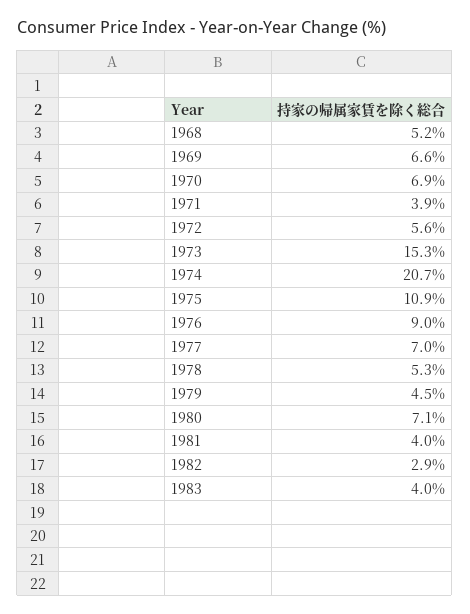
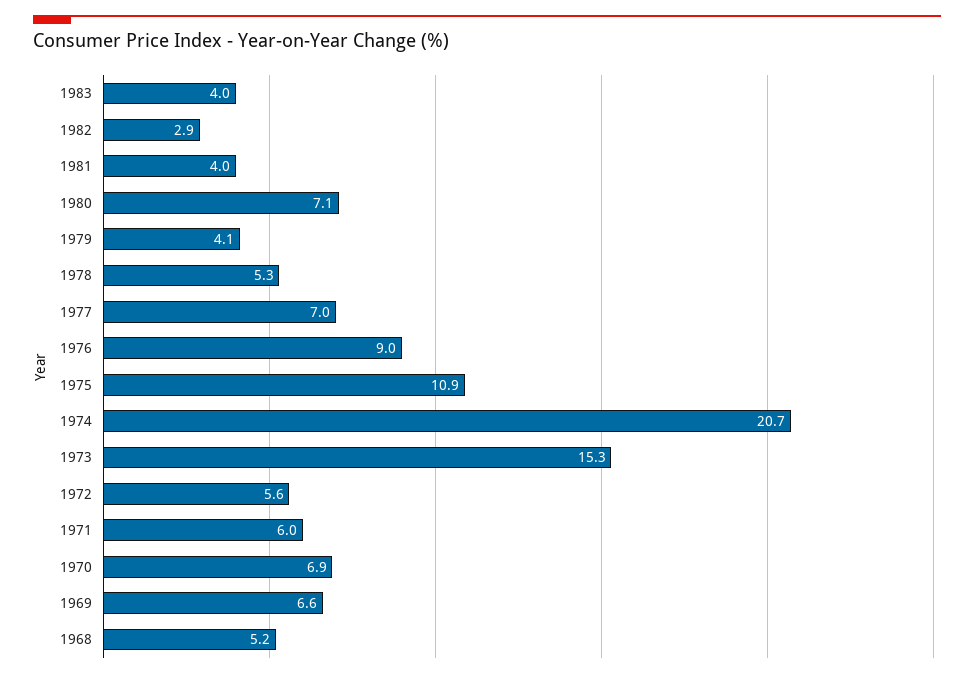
1971: 3.9 -> 6
1979: 4.5 -> 4.1

